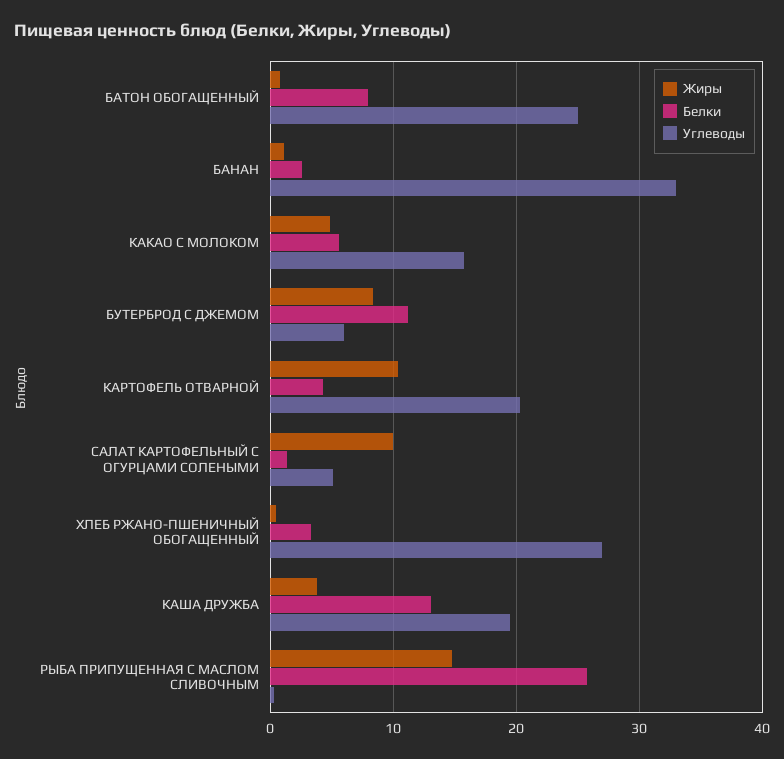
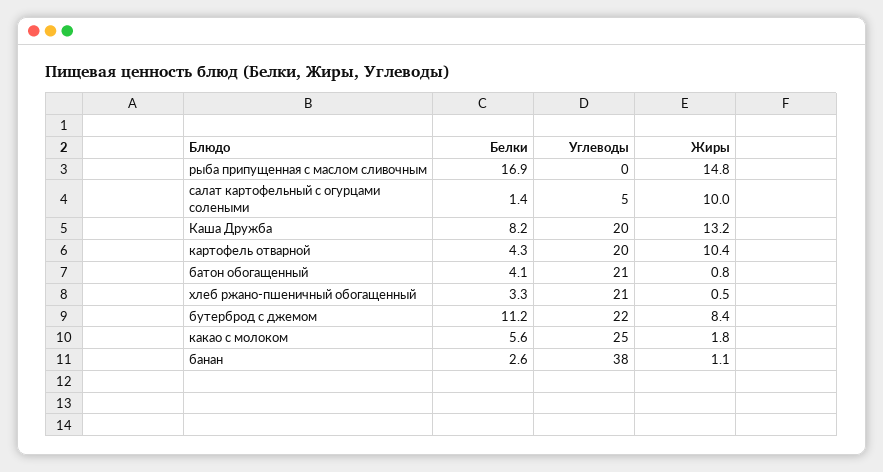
Белки, БАТОН ОБОГАЩЕННЫЙ: 8 -> 4.1
Углеводы, БАТОН ОБОГАЩЕННЫЙ: 25 -> 21
Углеводы, БАНАН: 33 -> 38
Жиры, КАКАО С МОЛОКОМ: 5 -> 1.8
Углеводы, КАКАО С МОЛОКОМ: 16 -> 25
Углеводы, БУТЕРБРОД С ДЖЕМОМ: 6 -> 22
Углеводы, ХЛЕБ РЖАНО-ПШЕНИЧНЫЙ ОБОГАЩЕННЫЙ: 27 -> 21
Жиры, КАША ДРУЖБА: 4 -> 13.2
Белки, КАША ДРУЖБА: 13 -> 8.2
Белки, РЫБА ПРИПУЩЕННАЯ С МАСЛОМ СЛИВОЧНЫМ: 26 -> 16.9

